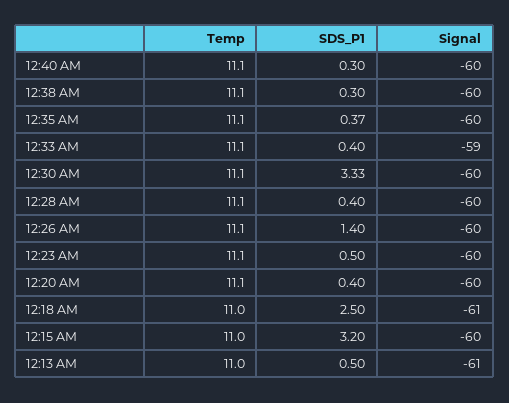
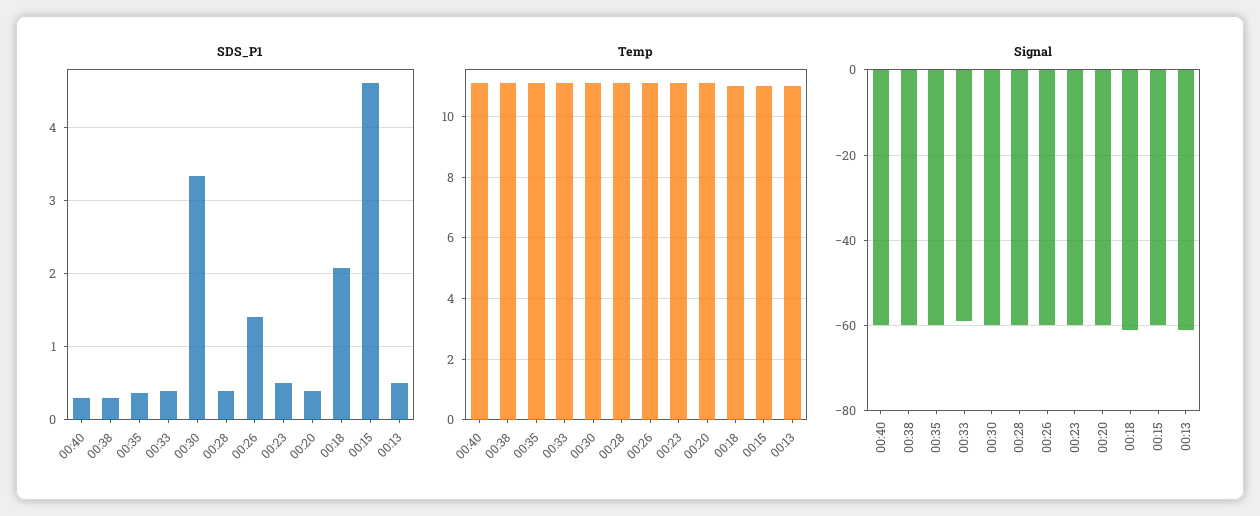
SDS_P1, 12:18 AM: 2.5 -> 2.1
SDS_P1, 12:15 AM: 3.2 -> 4.6

